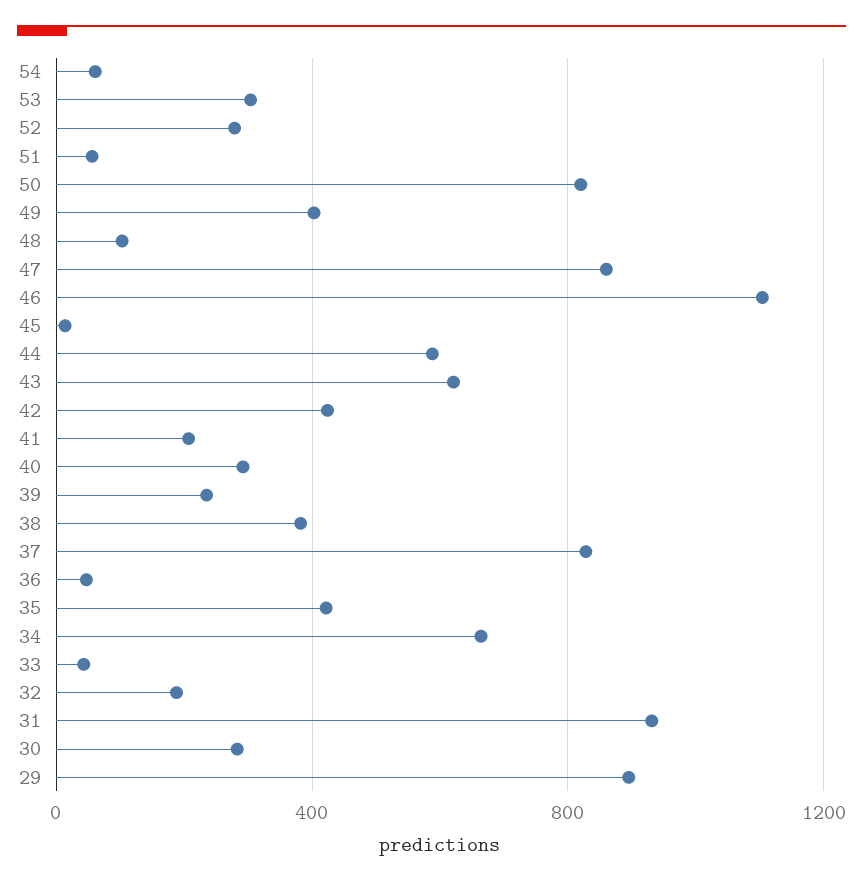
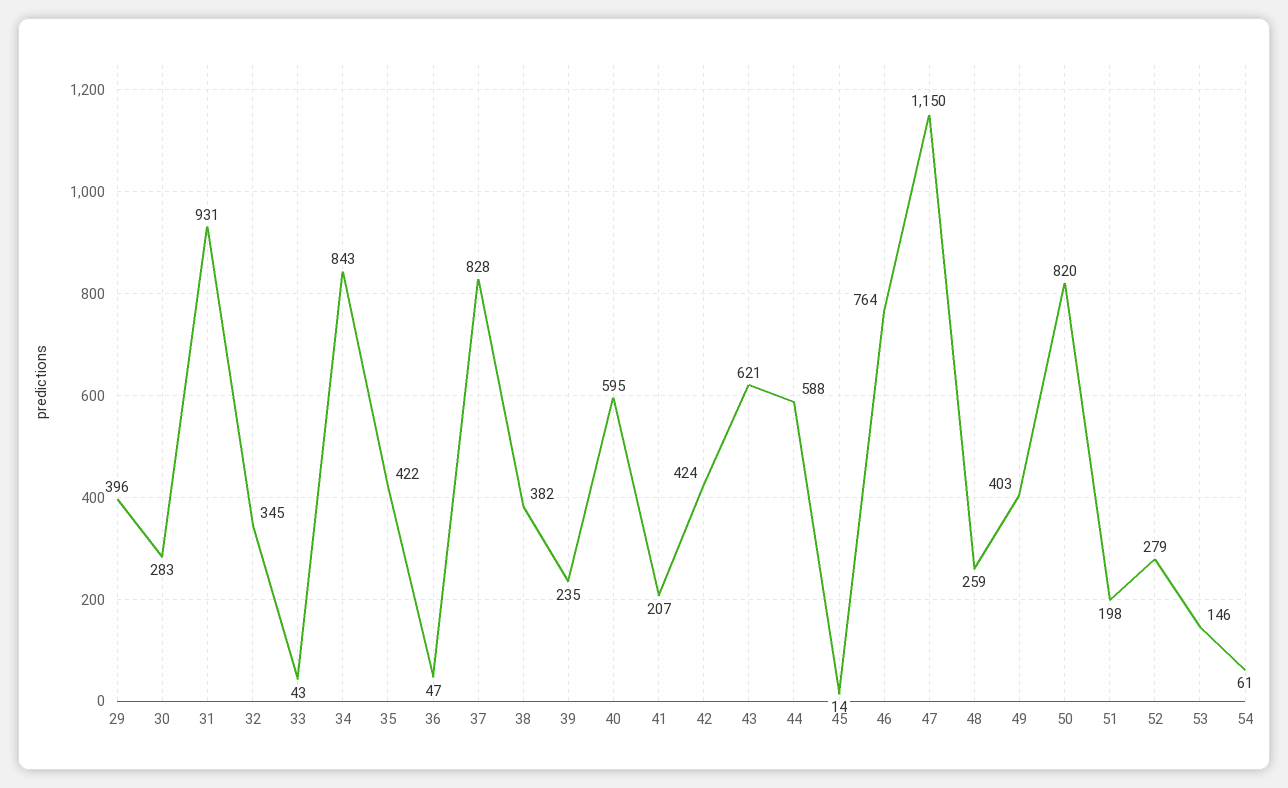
53: 300 -> 146
51: 50 -> 198
48: 100 -> 259
47: 850 -> 1150
46: 1100 -> 764
40: 300 -> 595
34: 650 -> 843
32: 200 -> 345
29: 900 -> 396

